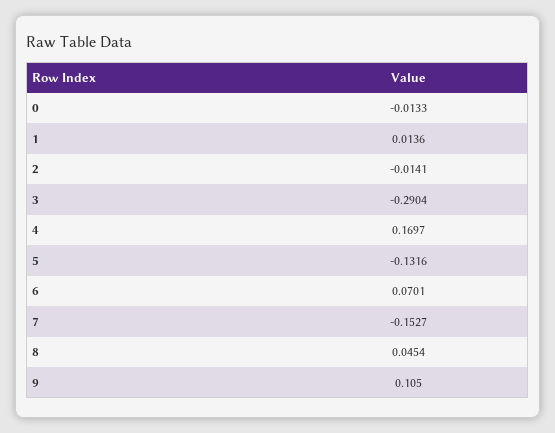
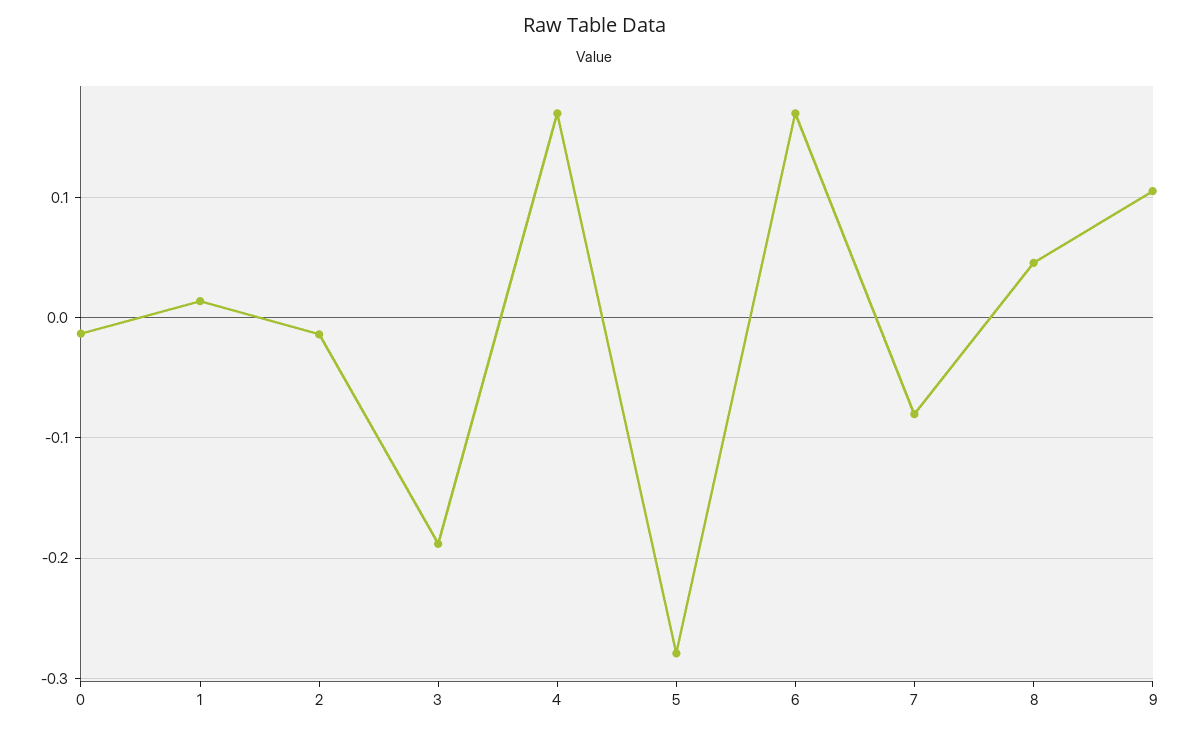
3: -0.2904 -> -0.19
5: -0.1316 -> -0.28
6: 0.0701 -> 0.17
7: -0.1527 -> -0.08

